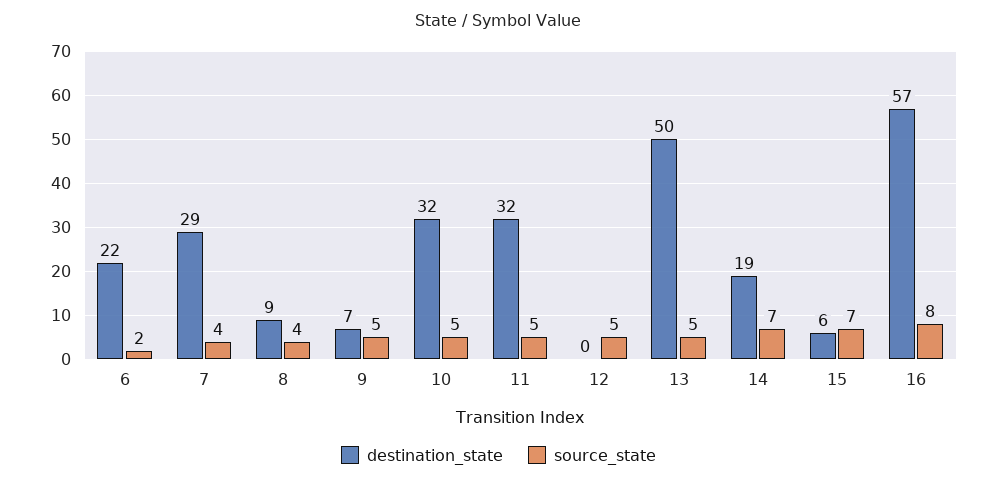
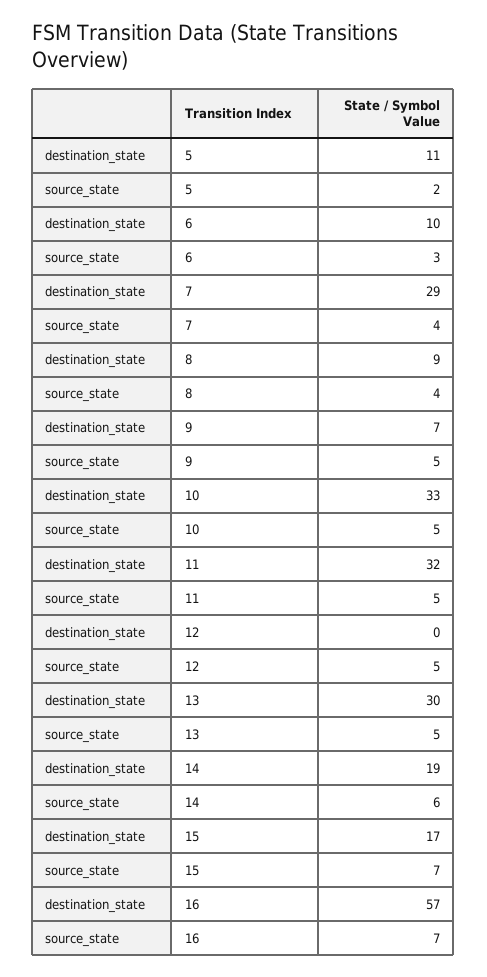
destination_state, 6: 22 -> 10
source_state, 6: 2 -> 3
destination_state, 10: 32 -> 33
destination_state, 13: 50 -> 30
source_state, 14: 7 -> 6
destination_state, 15: 6 -> 17
source_state, 16: 8 -> 7
destination_state, 5: none -> 11
source_state, 5: none -> 2

